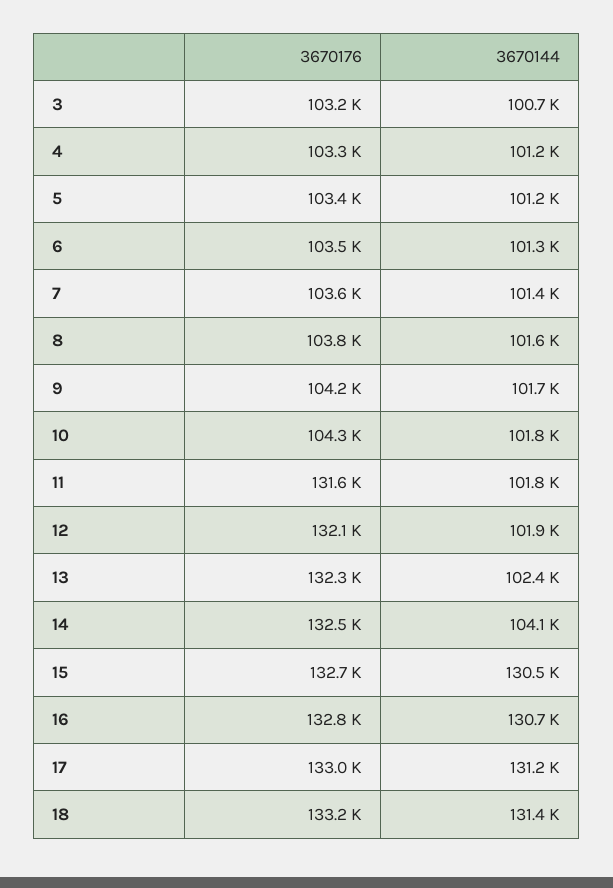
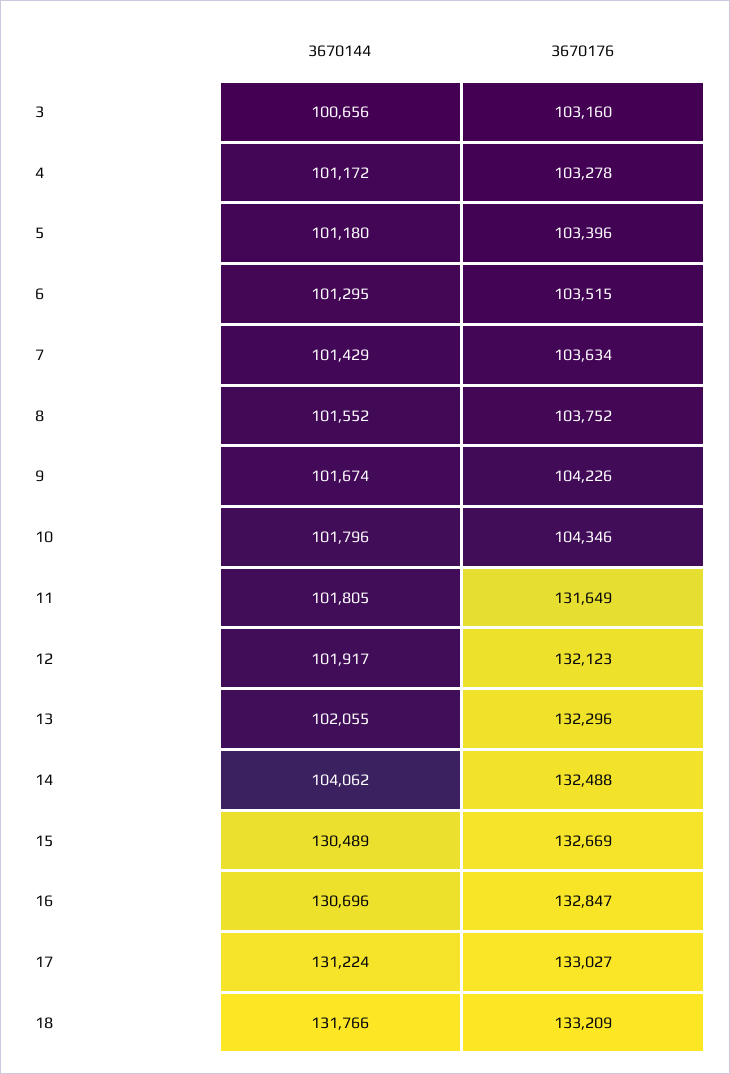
3670144, 13: 102400 -> 102055
3670144, 18: 131400 -> 131766

